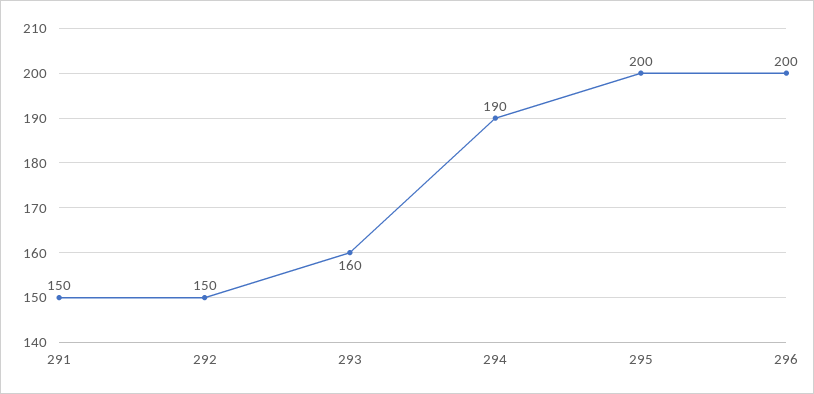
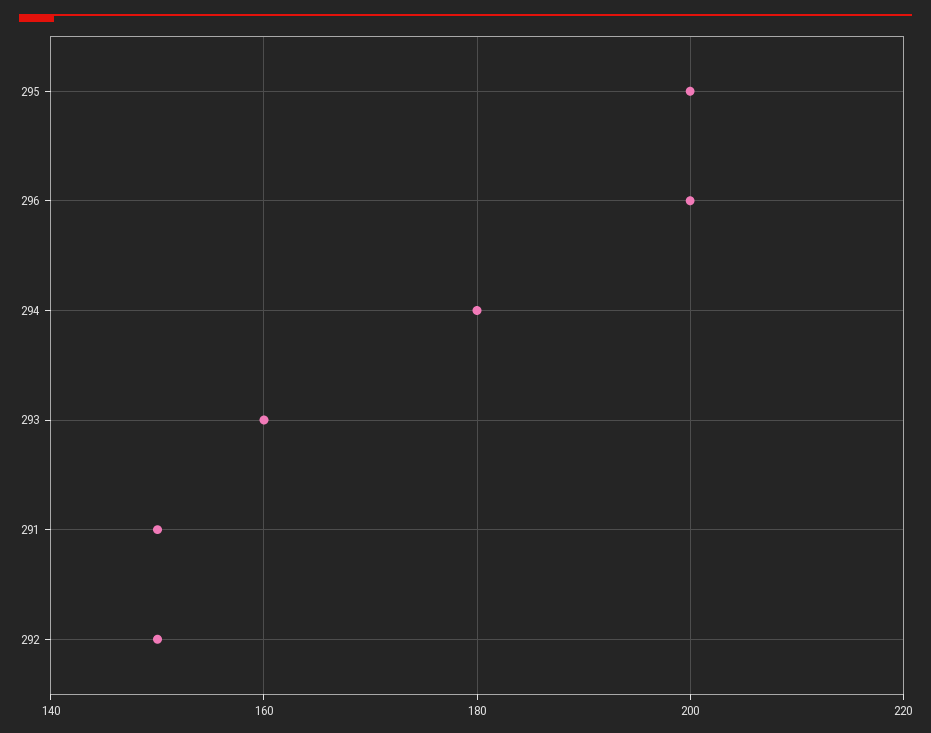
294: 190 -> 180

